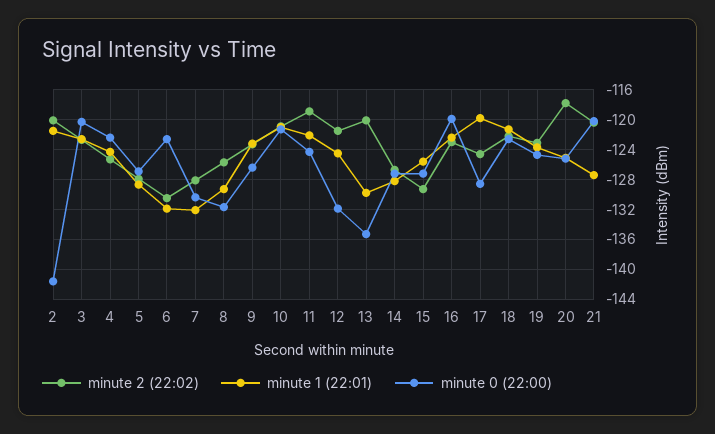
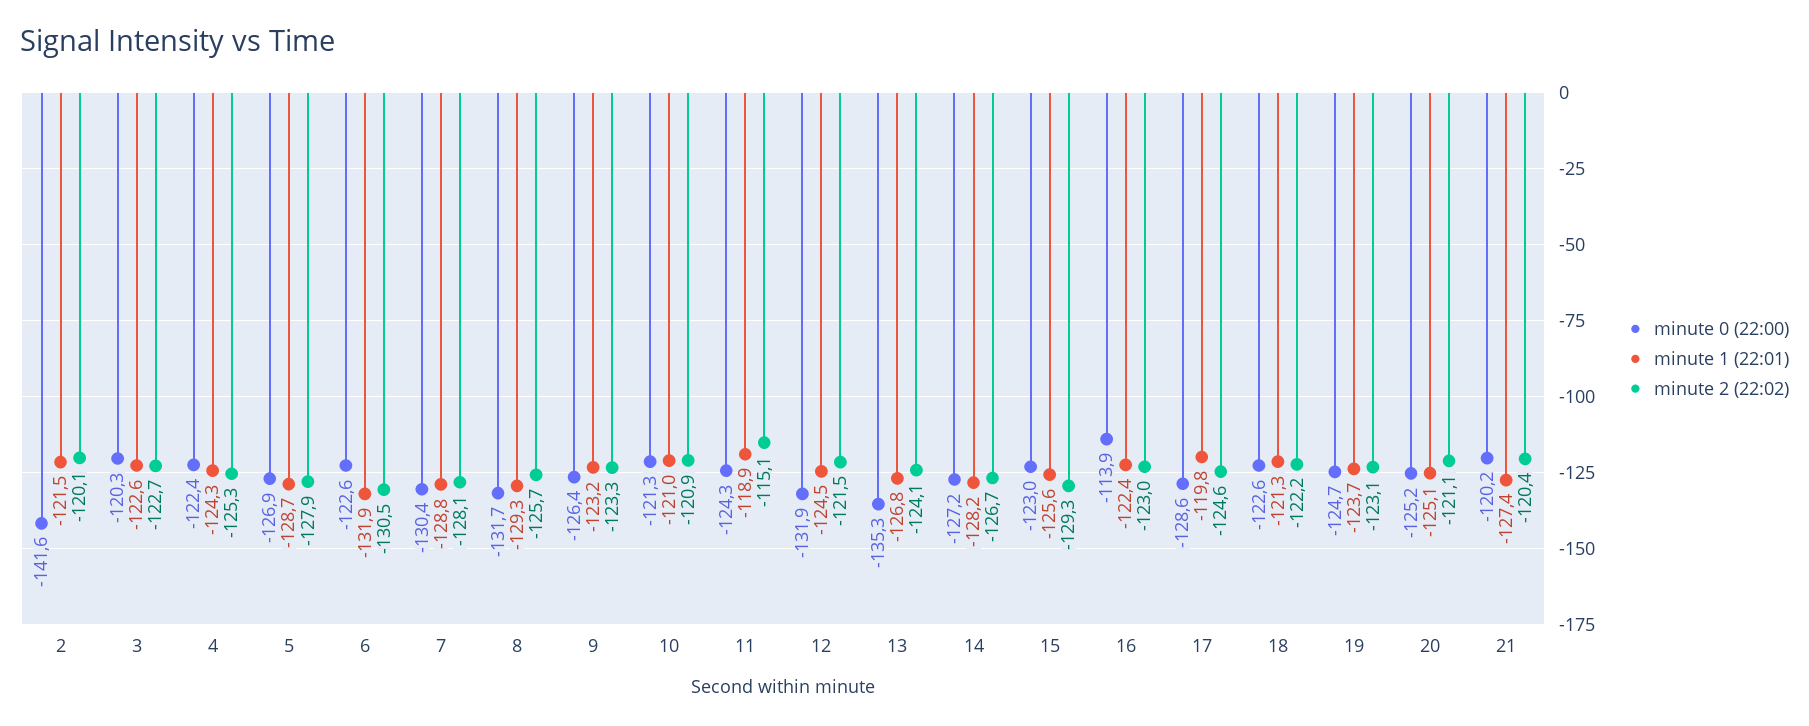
minute 1 (22:01), 7: -132 -> -128.8
minute 2 (22:02), 11: -119 -> -115.1
minute 1 (22:01), 11: -122 -> -118.9
minute 2 (22:02), 13: -120 -> -124.1
minute 1 (22:01), 13: -130 -> -126.8
minute 0 (22:00), 15: -127 -> -123
minute 0 (22:00), 16: -120 -> -113.9
minute 2 (22:02), 20: -118 -> -121.1

